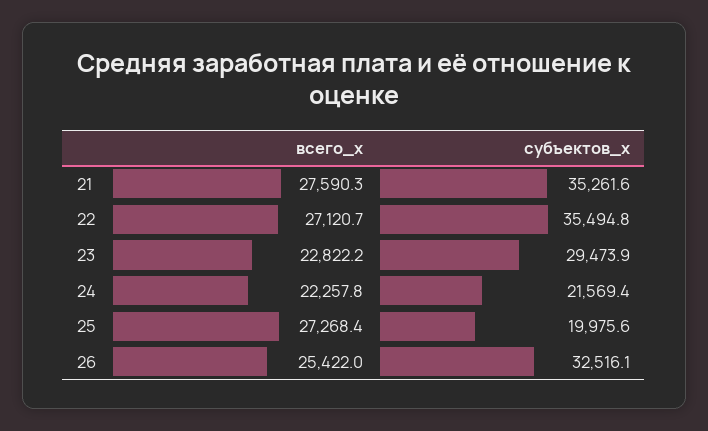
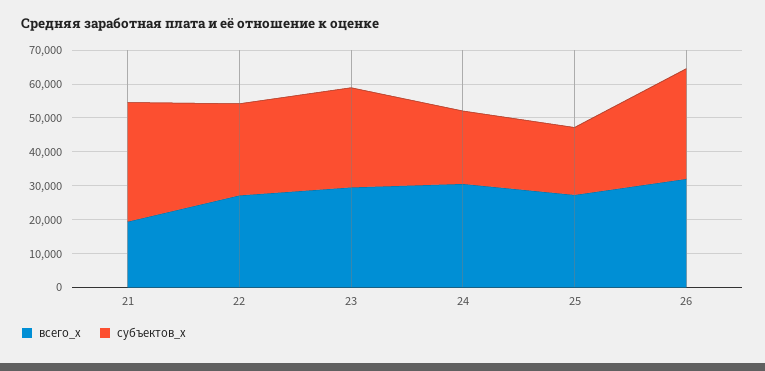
всего_x, 21: 27590.3 -> 20000
субъектов_x, 22: 35494.8 -> 27500
всего_x, 23: 22822.2 -> 30000
всего_x, 24: 22257.8 -> 30000
всего_x, 26: 25422 -> 32500

